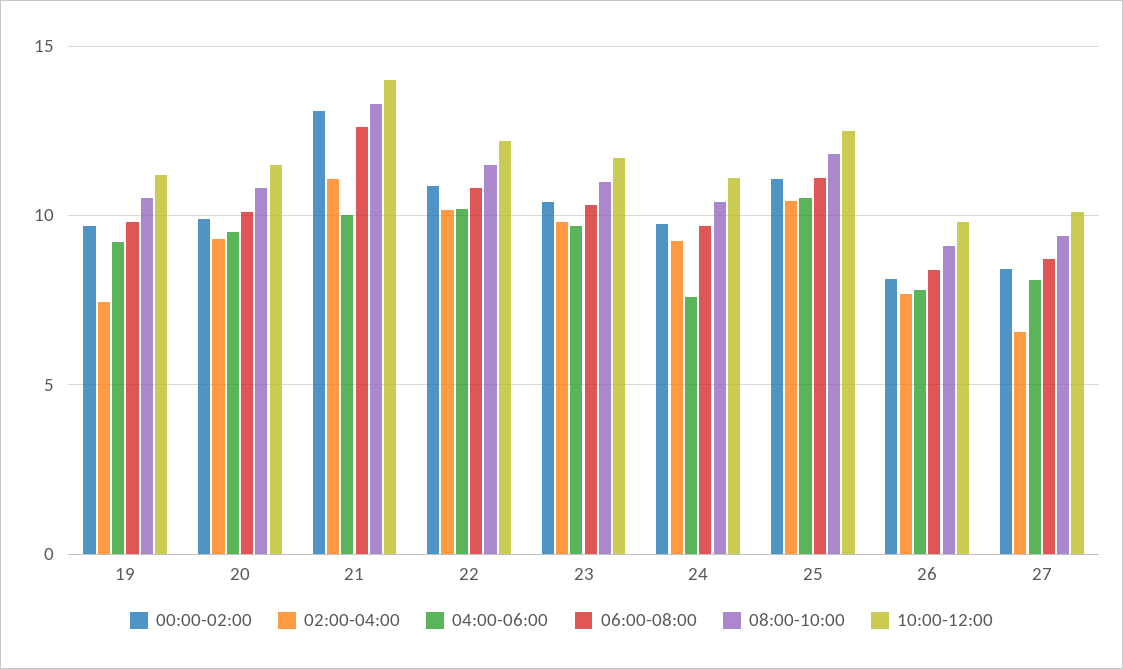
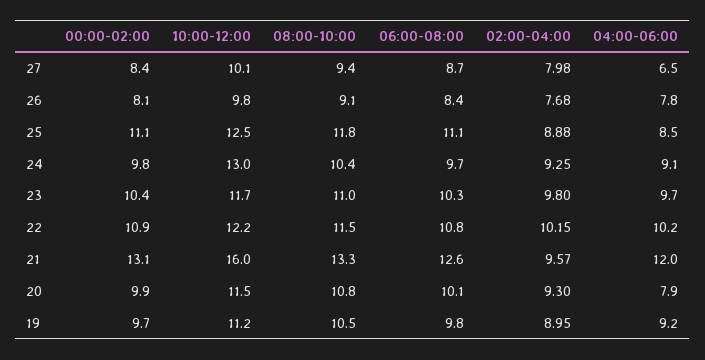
02:00-04:00, 19: 7.5 -> 8.95
04:00-06:00, 20: 9.5 -> 7.9
02:00-04:00, 21: 11 -> 9.57
04:00-06:00, 21: 10 -> 12
10:00-12:00, 21: 14 -> 16
04:00-06:00, 24: 7.5 -> 9.1
10:00-12:00, 24: 11 -> 13
02:00-04:00, 25: 10.5 -> 8.88
04:00-06:00, 25: 10.5 -> 8.5
02:00-04:00, 27: 6.5 -> 7.98
04:00-06:00, 27: 8 -> 6.5

